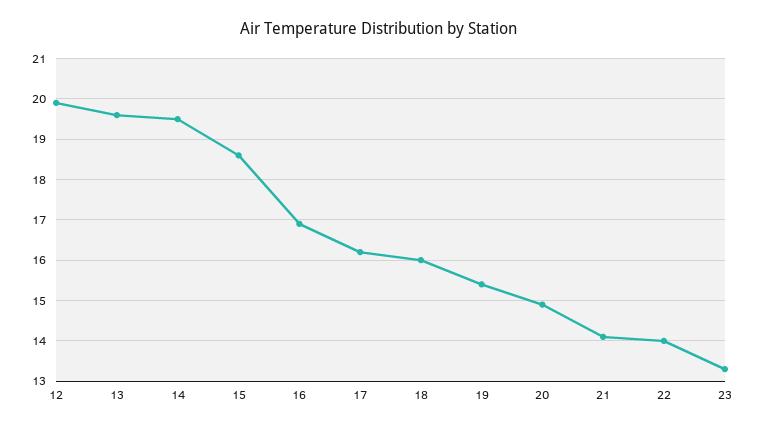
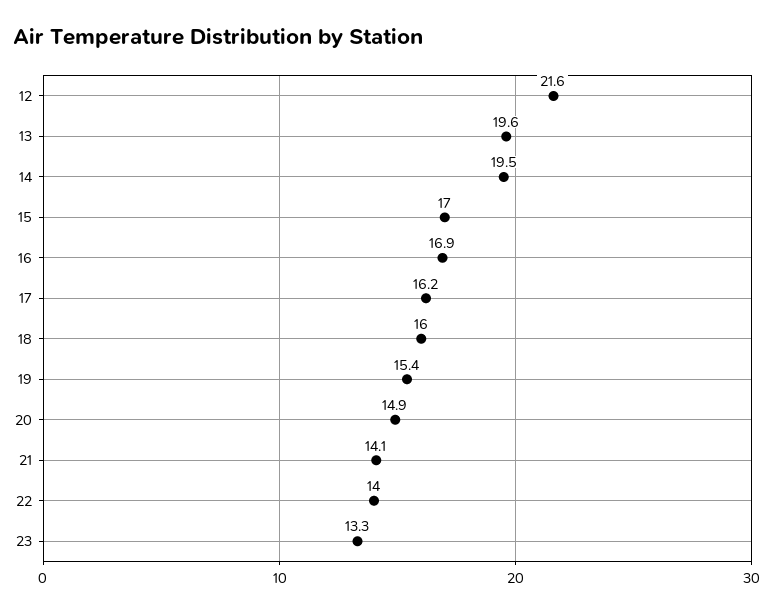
12: 20 -> 21.6
15: 18.5 -> 17

